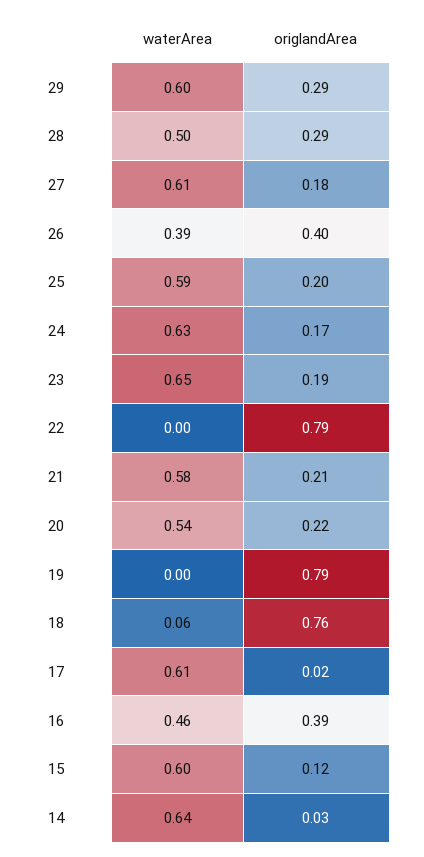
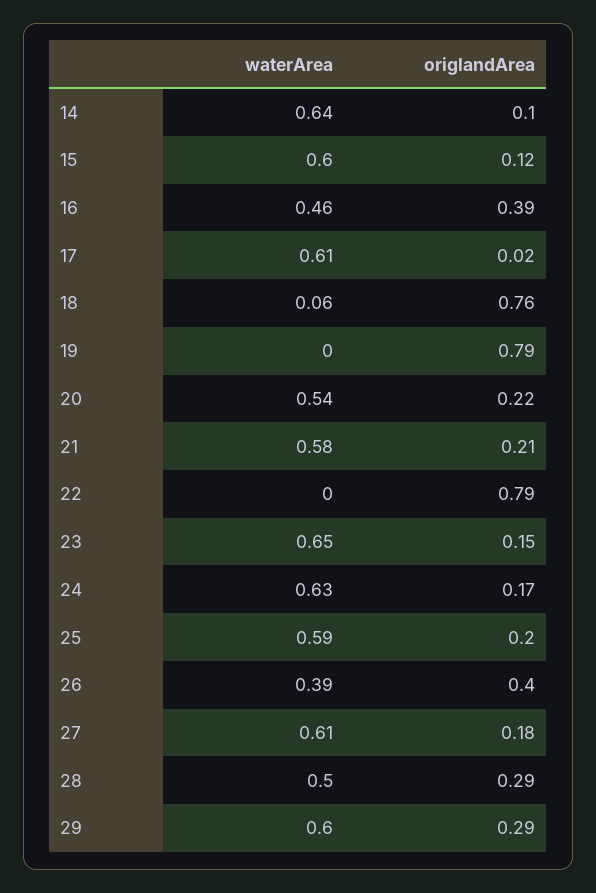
origlandArea, 23: 0.19 -> 0.15
origlandArea, 14: 0.03 -> 0.1

